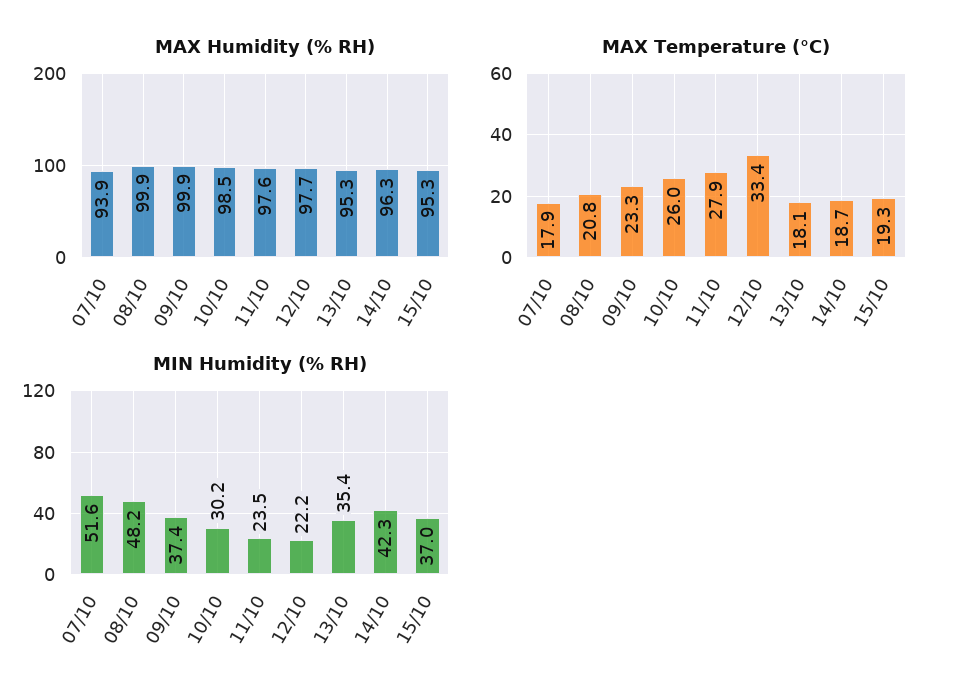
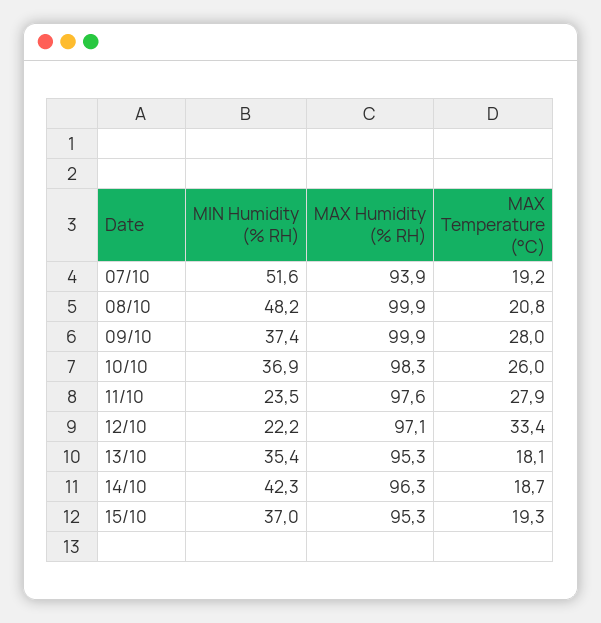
MAX Humidity (% RH), 10/10: 98.5 -> 98.3
MAX Humidity (% RH), 12/10: 97.7 -> 97.1
MAX Temperature (°C), 07/10: 17.9 -> 19.2
MAX Temperature (°C), 09/10: 23.3 -> 28
MIN Humidity (% RH), 10/10: 30.2 -> 36.9

